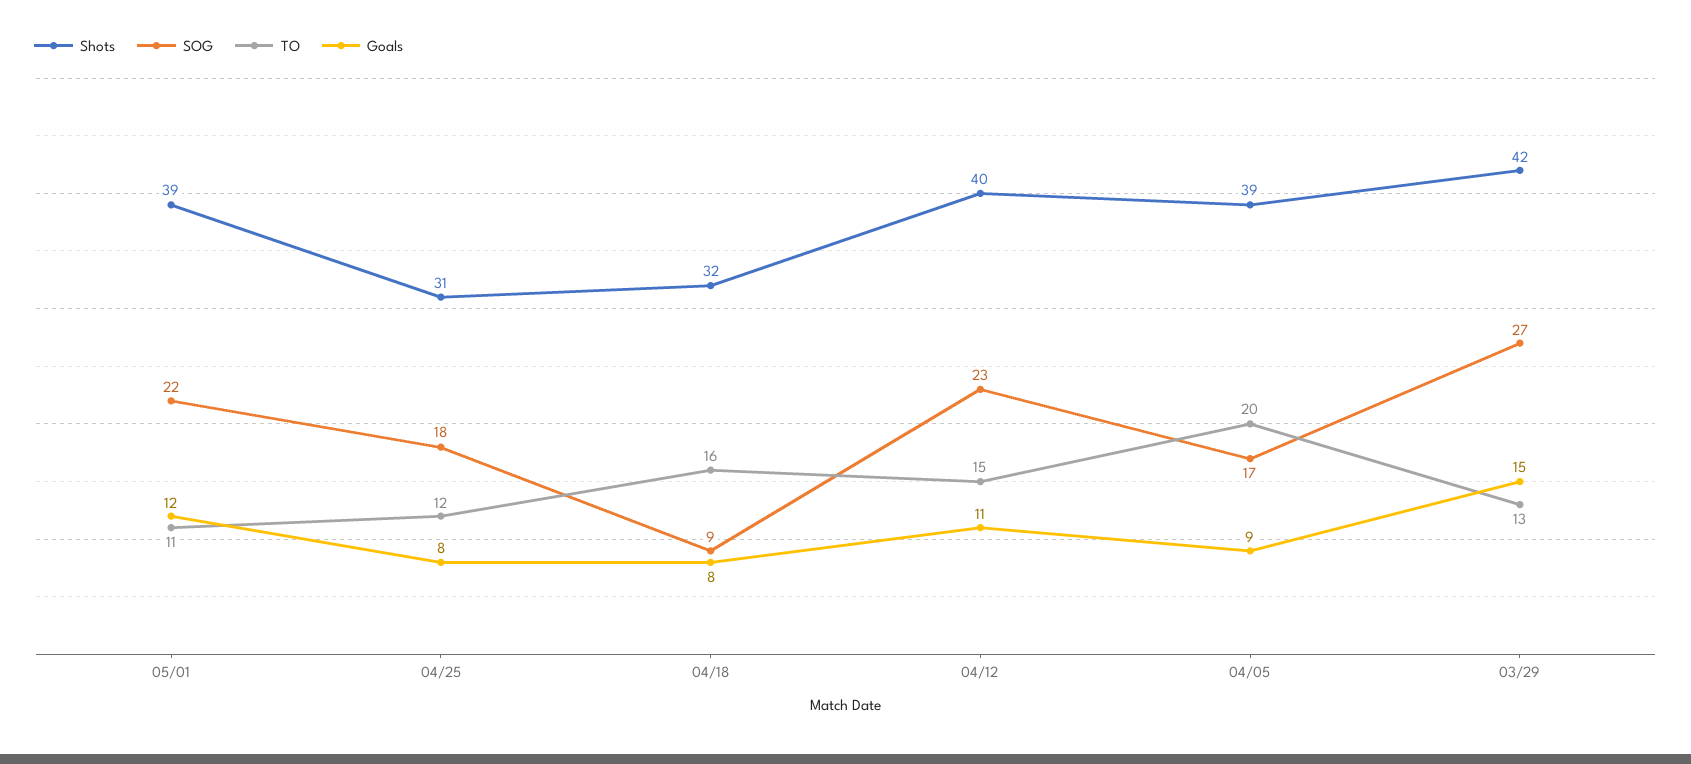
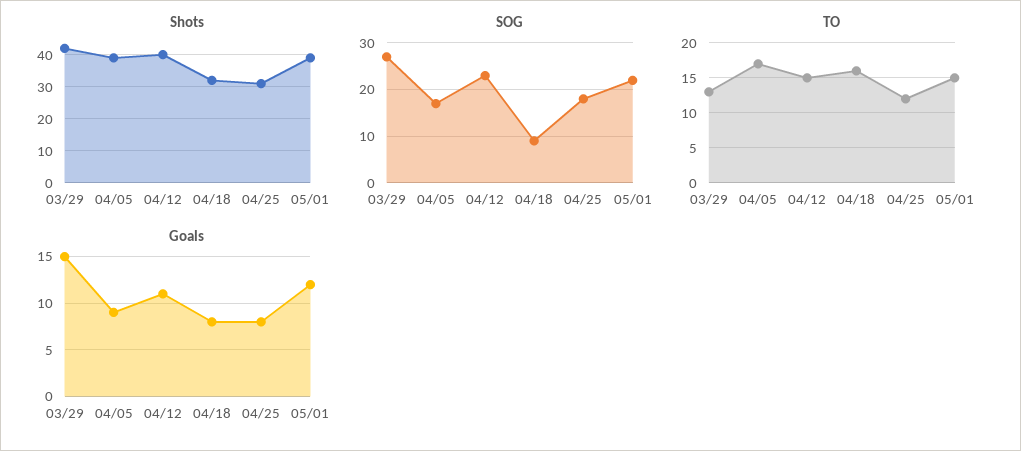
TO, 05/01: 11 -> 15
TO, 04/05: 20 -> 17

